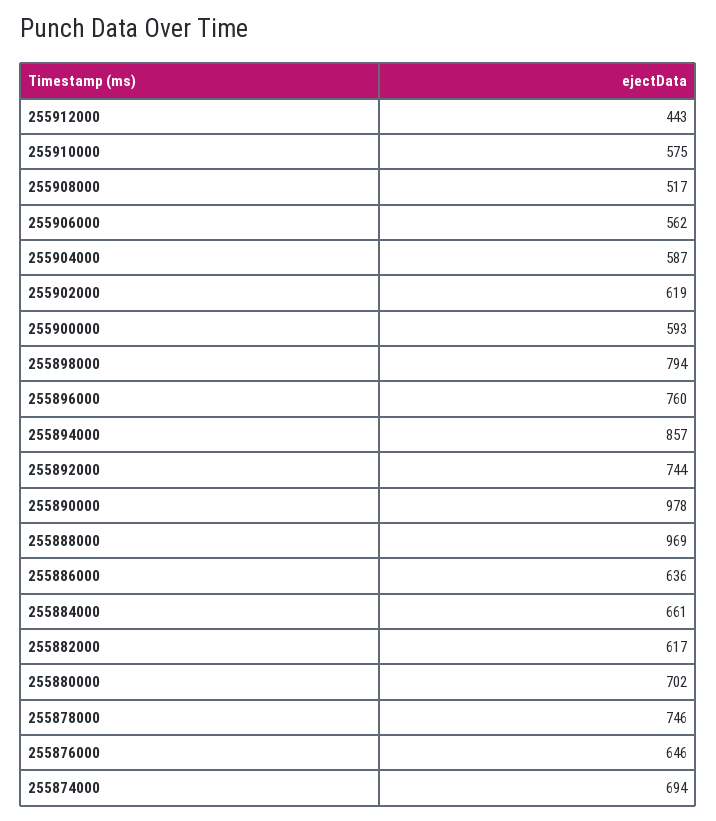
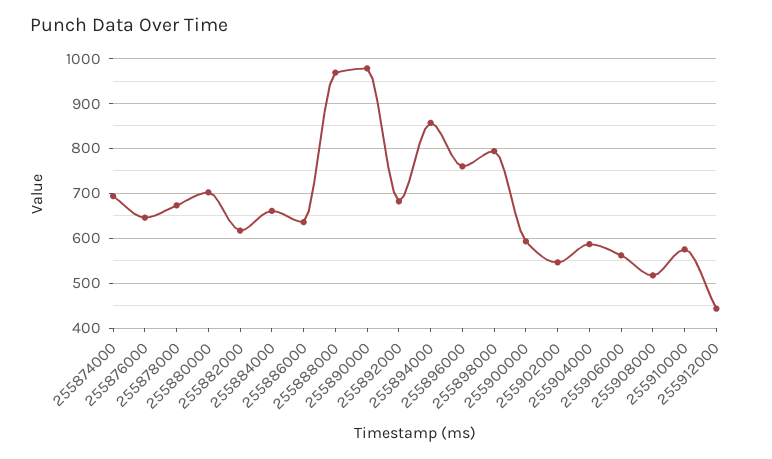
255902000: 619 -> 540
255892000: 744 -> 680
255878000: 746 -> 680

